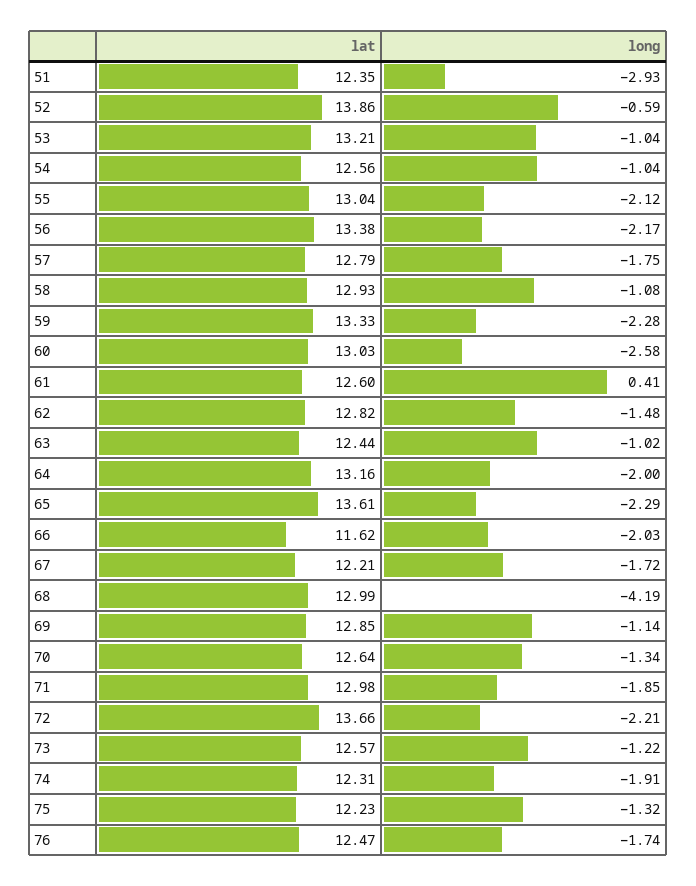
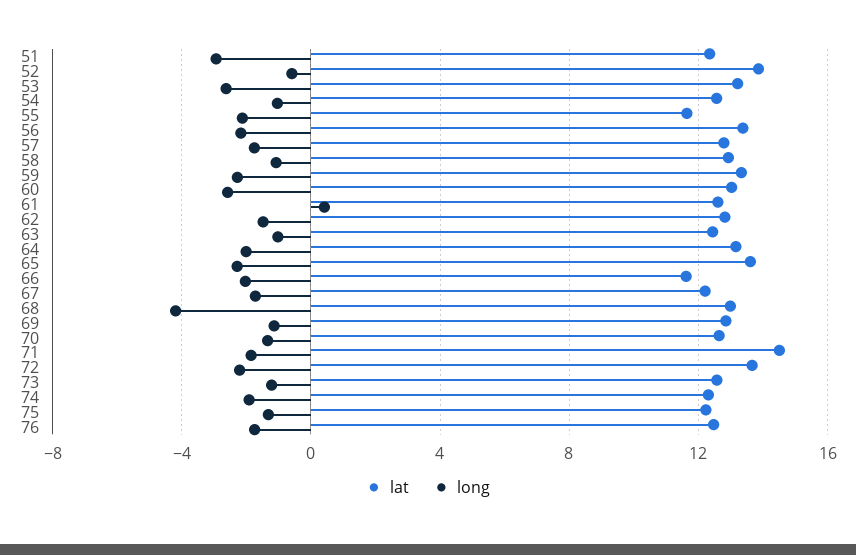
long, 53: -1.04 -> -2.5
lat, 55: 13.04 -> 11.5
lat, 71: 12.98 -> 14.5

